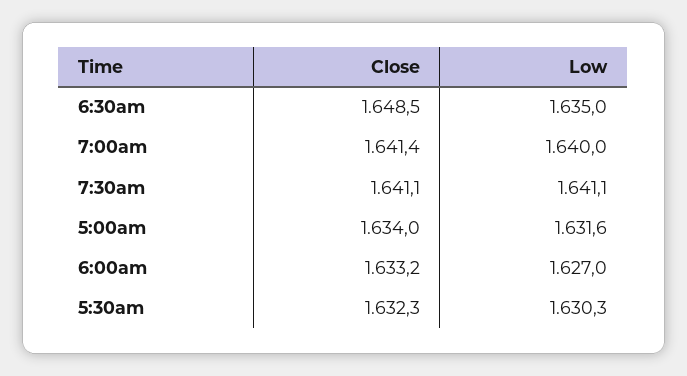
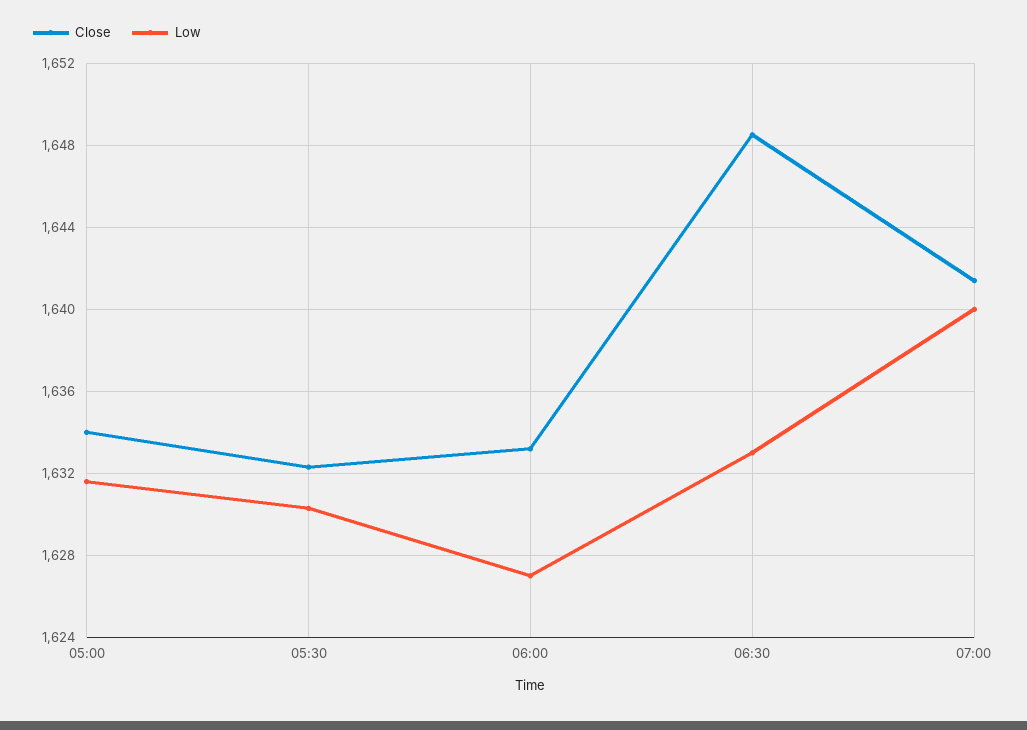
Low, 6:30am: 1635 -> 1633
Close, 7:30am: 1641.1 -> none
Low, 7:30am: 1641.1 -> none

